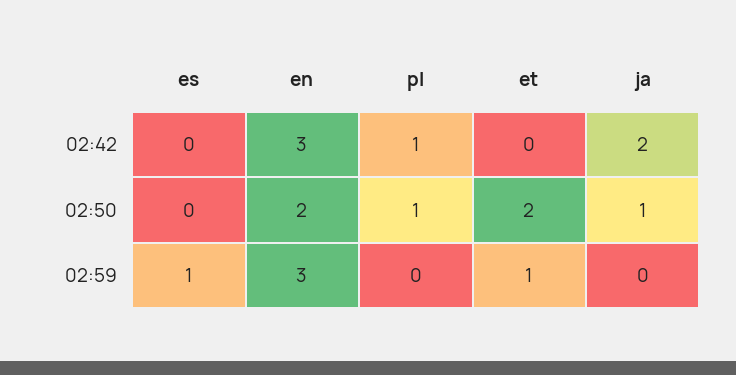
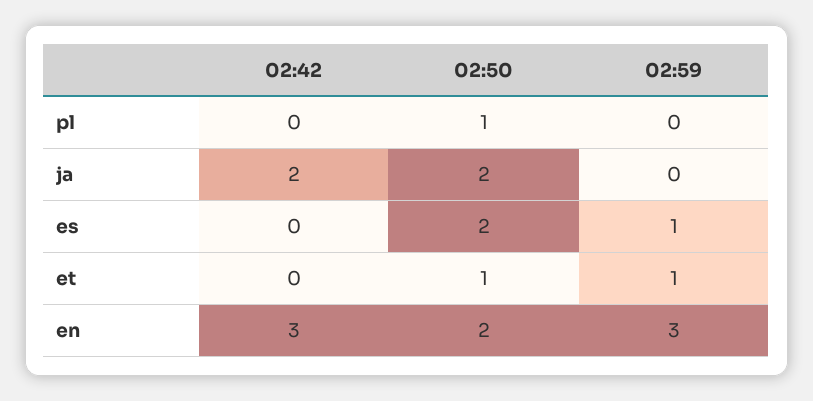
pl, 02:42: 1 -> 0
es, 02:50: 0 -> 2
et, 02:50: 2 -> 1
ja, 02:50: 1 -> 2

